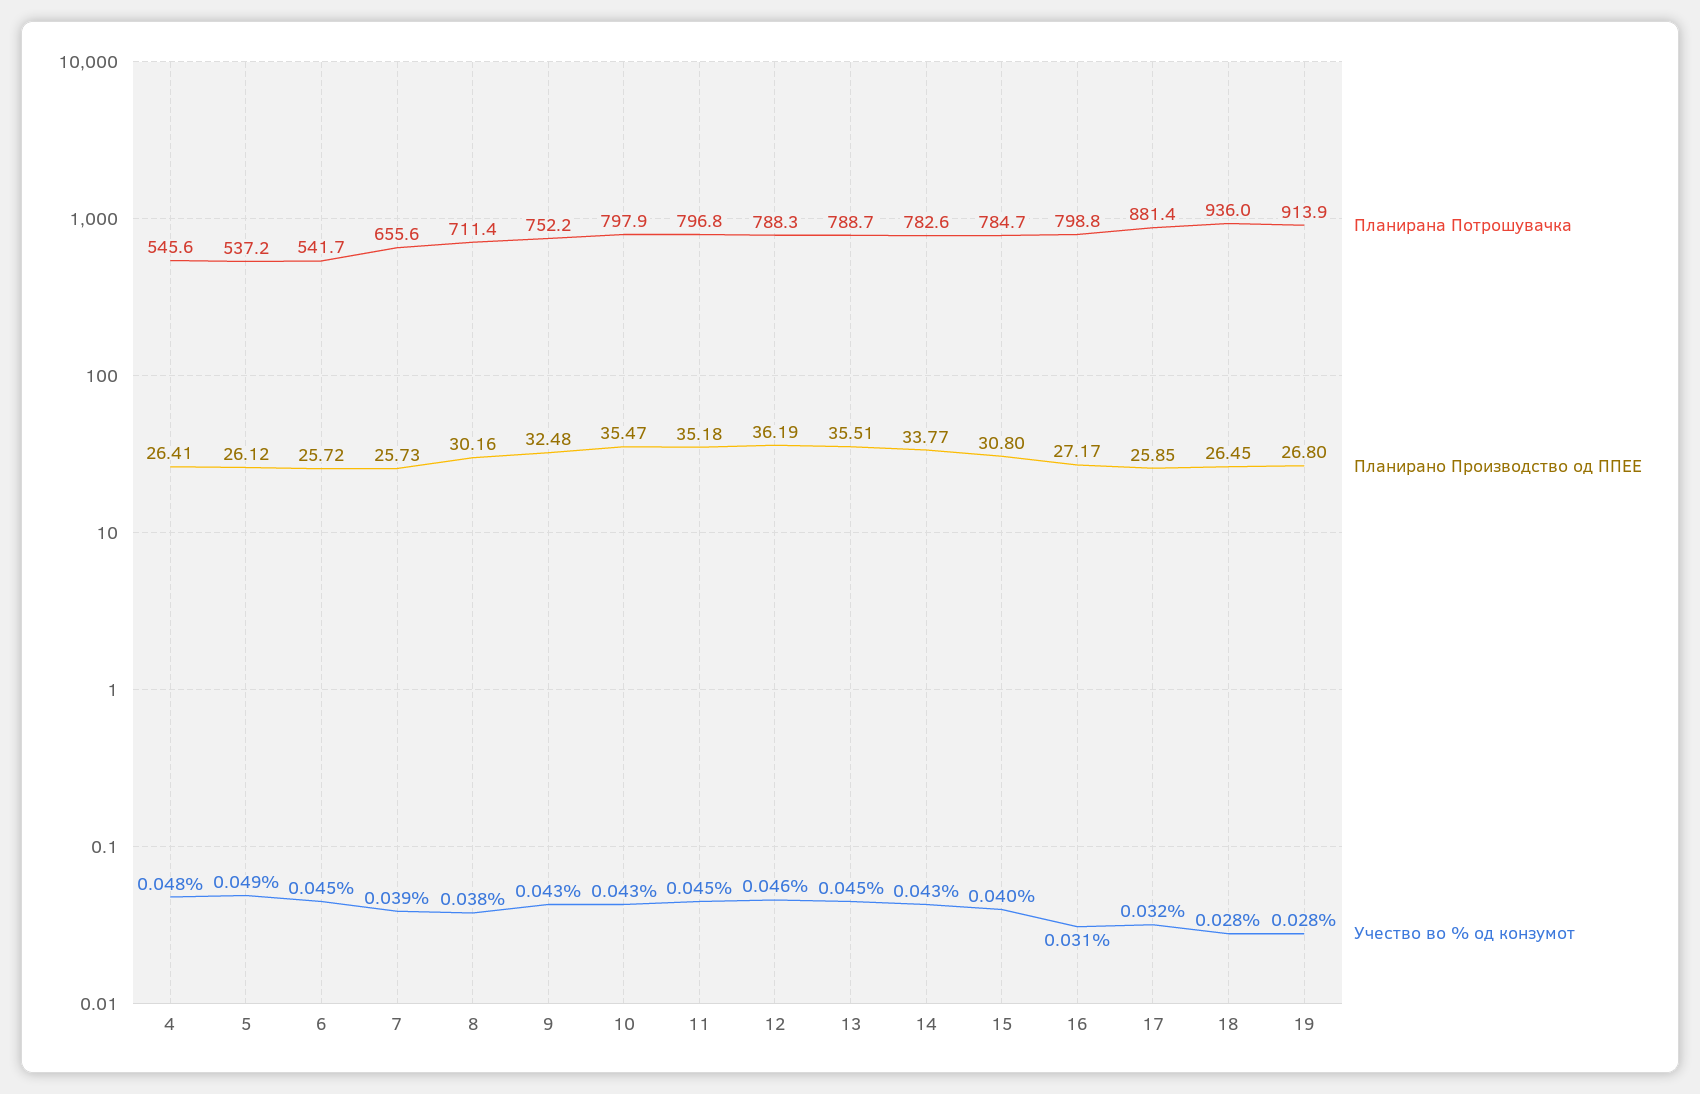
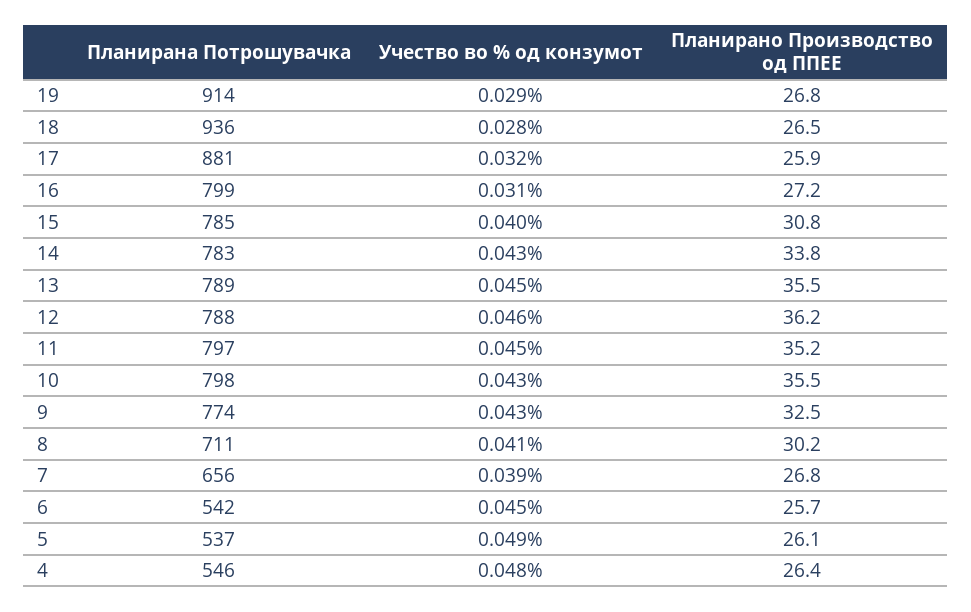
Планирано Производство од ППЕЕ, 7: 25.73 -> 26.8
Учество во % од конзумот, 8: 0.038 -> 0.041
Планирана Потрошувачка, 9: 752.2 -> 774
Учество во % од конзумот, 19: 0.028 -> 0.029

